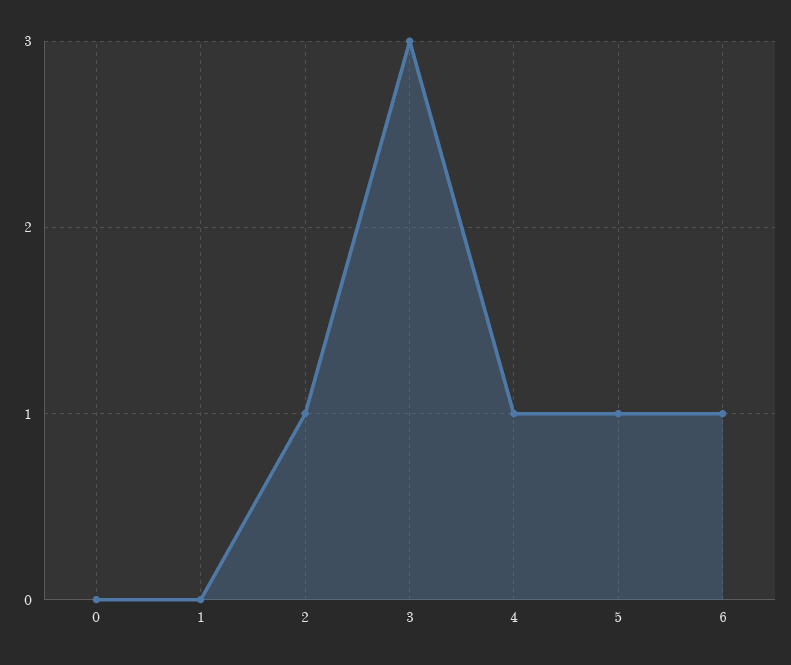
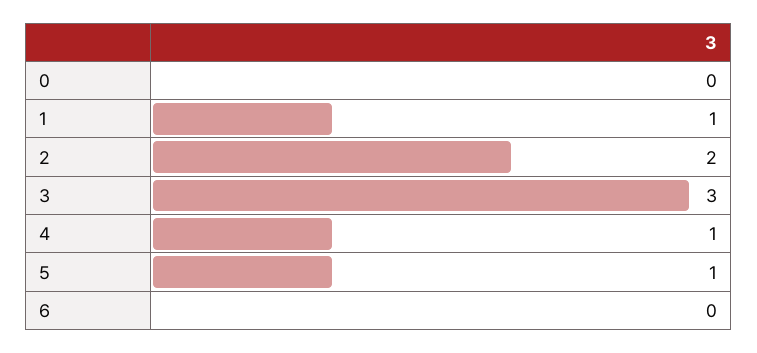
1: 0 -> 1
2: 1 -> 2
6: 1 -> 0

